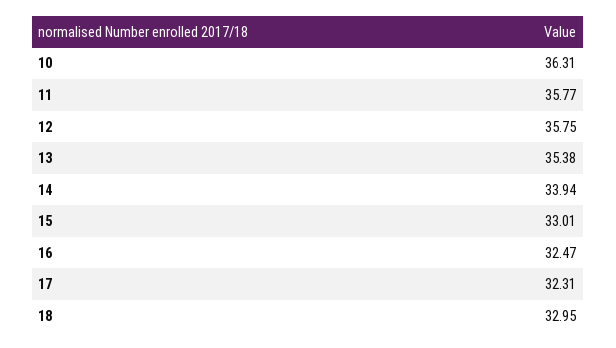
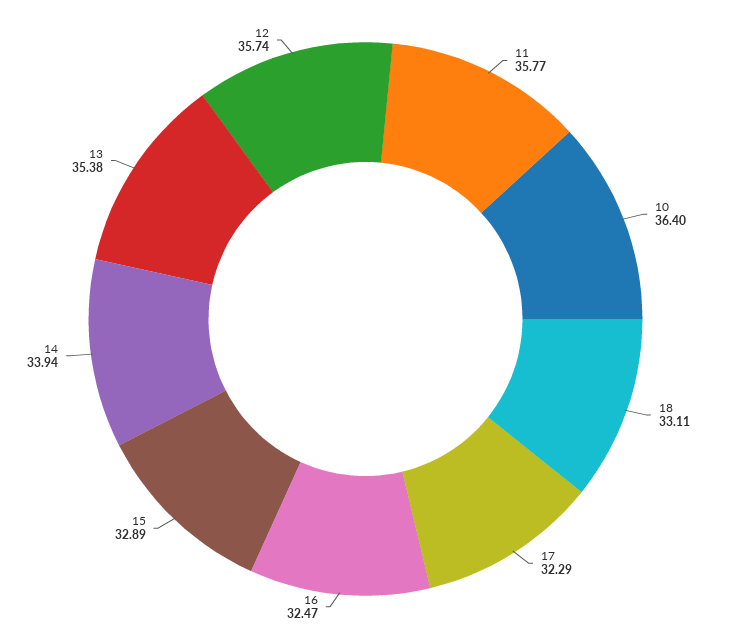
10: 36.31 -> 36.4
12: 35.75 -> 35.74
15: 33.01 -> 32.89
17: 32.31 -> 32.29
18: 32.95 -> 33.11

